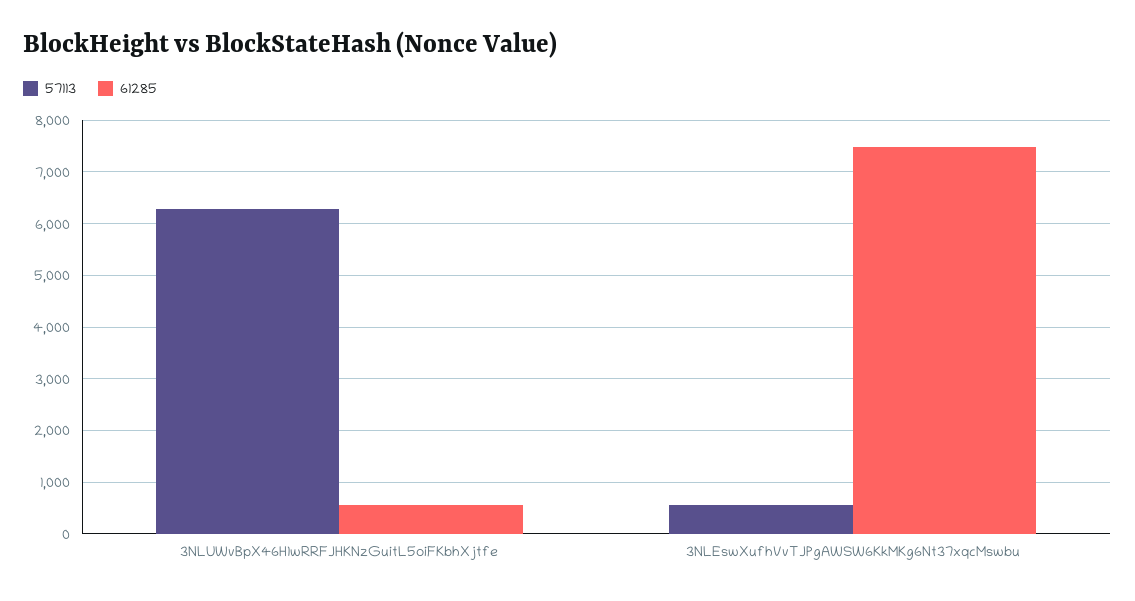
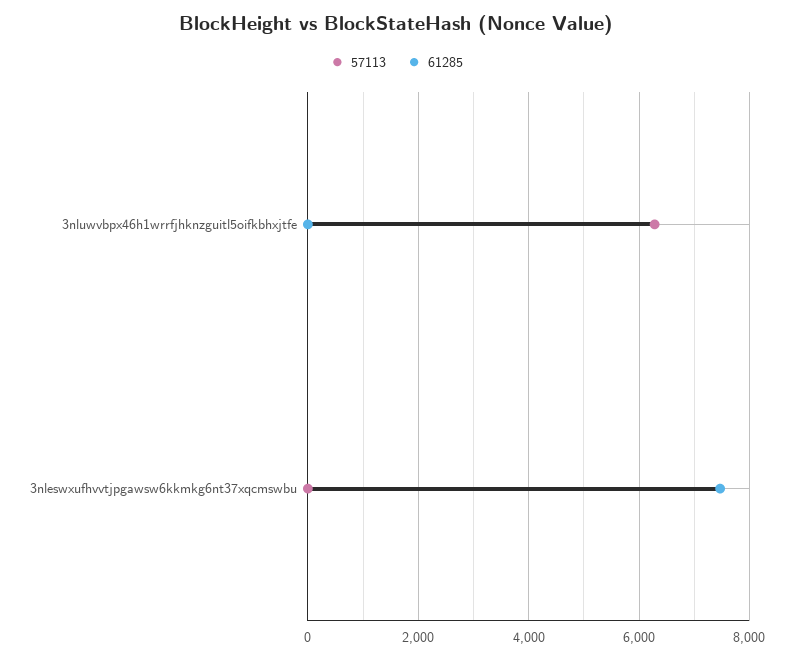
61285, 3NLUWvBpX46H1wRRFJHKNzGuitL5oiFKbhXjtfe: 600 -> 0
57113, 3NLEswXufhVvTJPgAWSW6KkMKg6Nt37xqcMswbu: 600 -> 0

